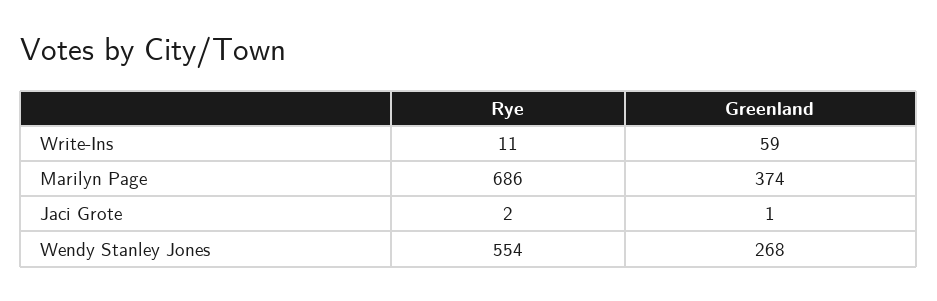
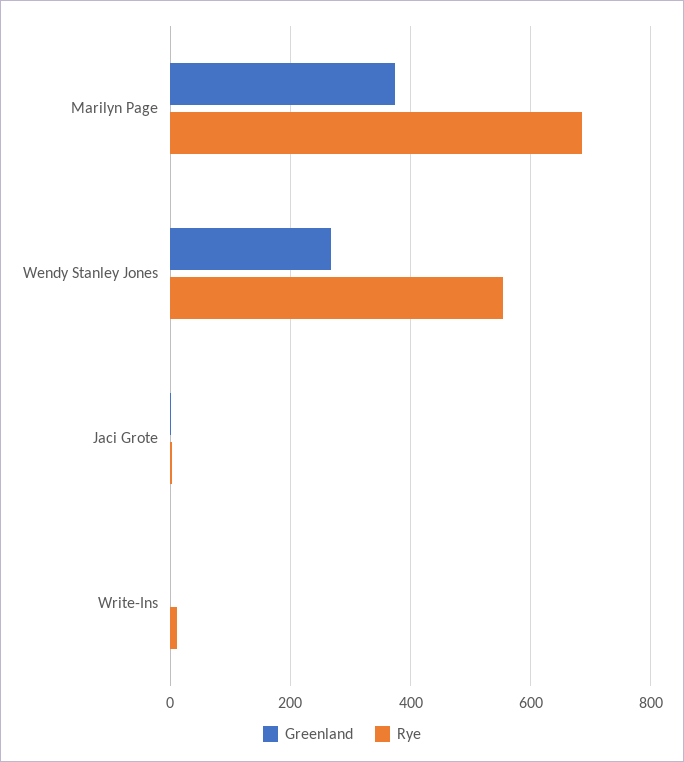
Greenland, Write-Ins: 59 -> 0

